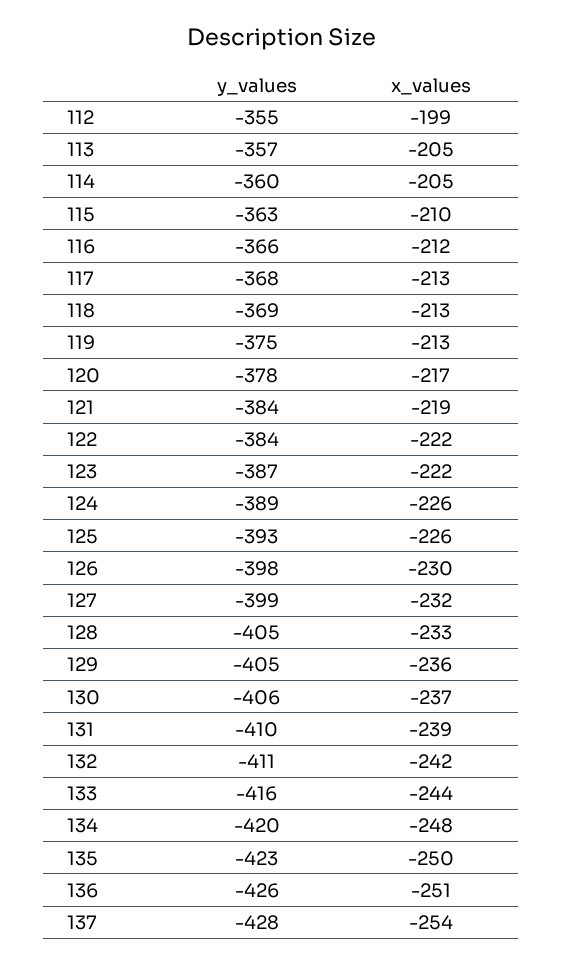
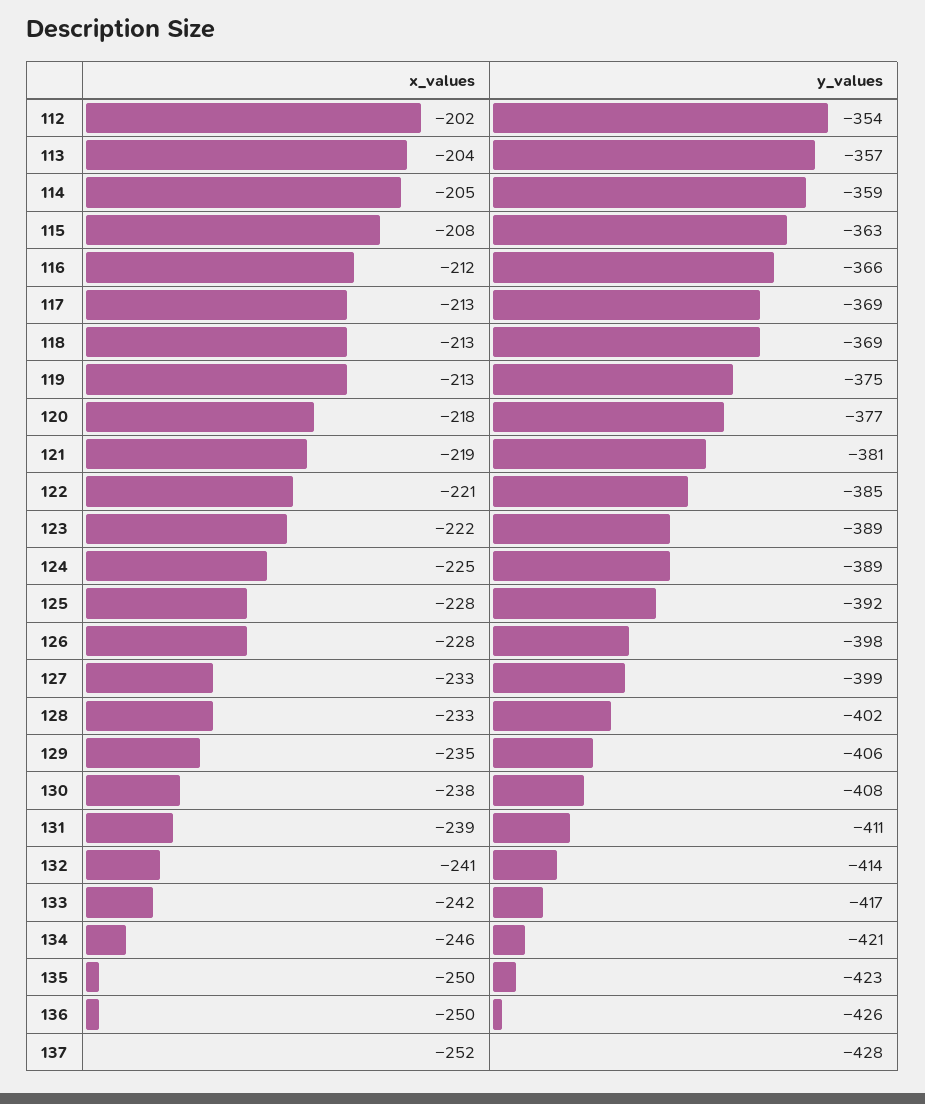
y_values, 112: -355 -> -354
x_values, 112: -199 -> -202
x_values, 113: -205 -> -204
y_values, 114: -360 -> -359
x_values, 115: -210 -> -208
y_values, 117: -368 -> -369
y_values, 120: -378 -> -377
x_values, 120: -217 -> -218
y_values, 121: -384 -> -381
y_values, 122: -384 -> -385
x_values, 122: -222 -> -221
y_values, 123: -387 -> -389
x_values, 124: -226 -> -225
y_values, 125: -393 -> -392
x_values, 125: -226 -> -228
x_values, 126: -230 -> -228
x_values, 127: -232 -> -233
y_values, 128: -405 -> -402
y_values, 129: -405 -> -406
x_values, 129: -236 -> -235
y_values, 130: -406 -> -408
x_values, 130: -237 -> -238
y_values, 131: -410 -> -411
y_values, 132: -411 -> -414
x_values, 132: -242 -> -241
y_values, 133: -416 -> -417
x_values, 133: -244 -> -242
y_values, 134: -420 -> -421
x_values, 134: -248 -> -246
x_values, 136: -251 -> -250
x_values, 137: -254 -> -252

